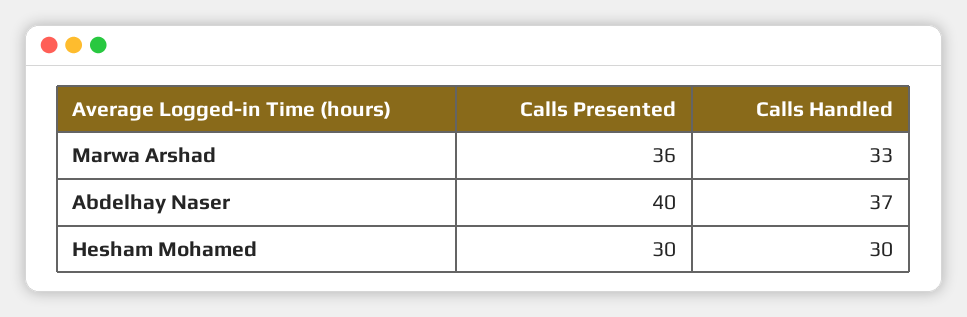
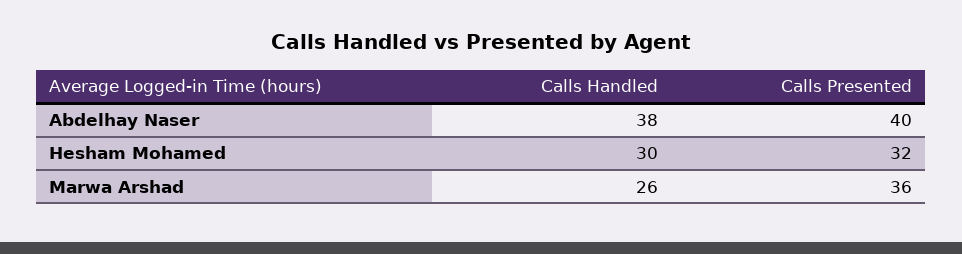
Calls Handled, Marwa Arshad: 33 -> 26
Calls Handled, Abdelhay Naser: 37 -> 38
Calls Presented, Hesham Mohamed: 30 -> 32

